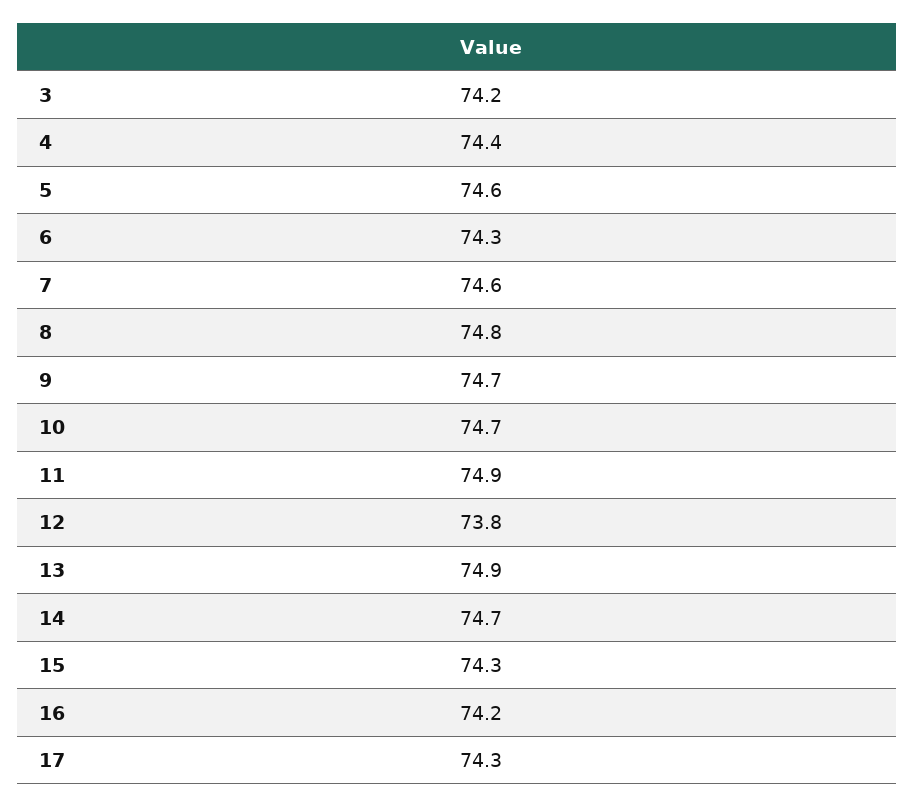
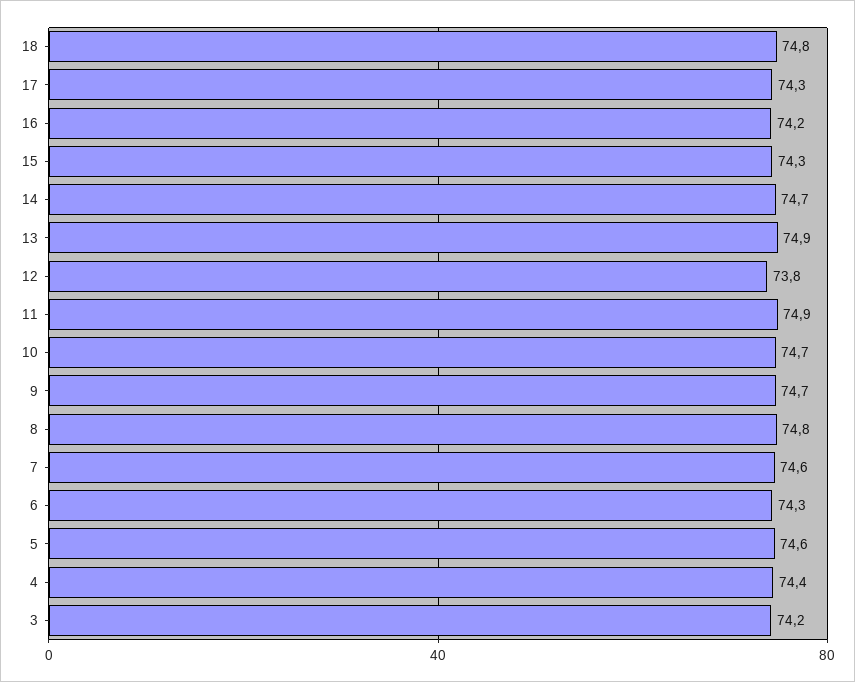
18: none -> 74.8

